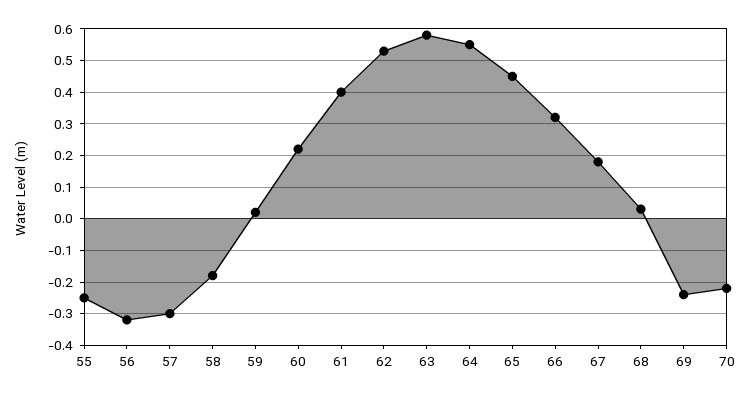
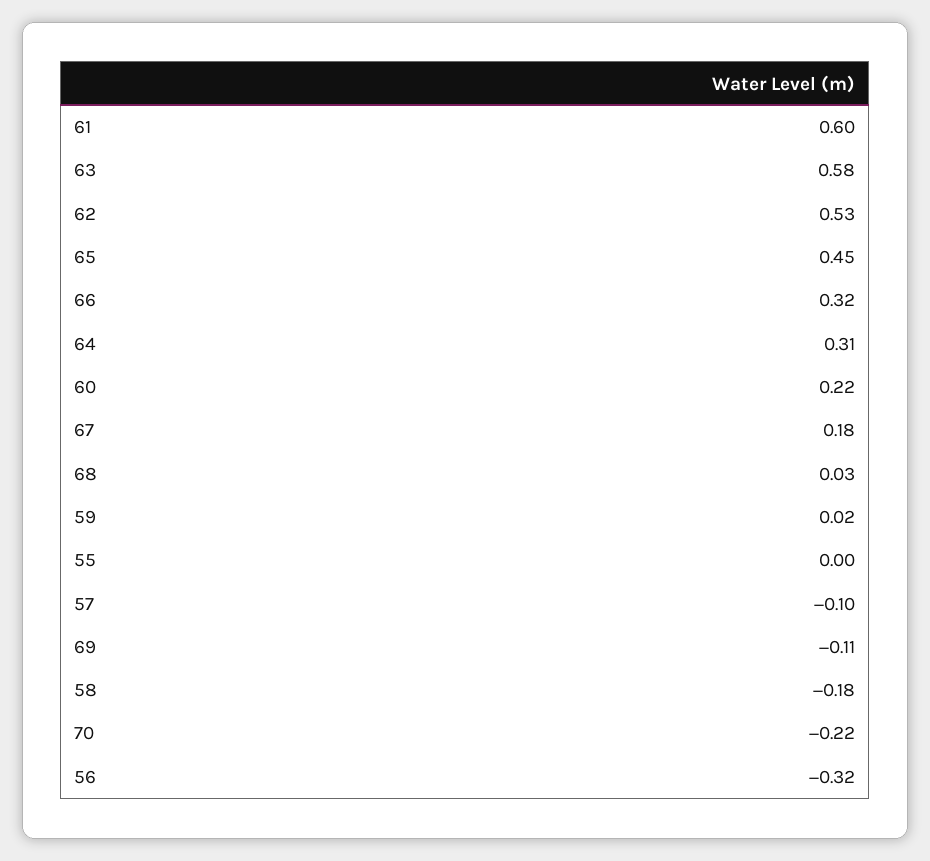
55: -0.25 -> 0
57: -0.3 -> -0.1
61: 0.4 -> 0.6
64: 0.55 -> 0.31
69: -0.25 -> -0.11

